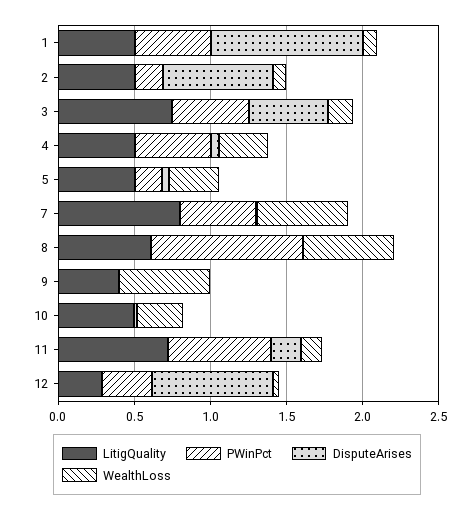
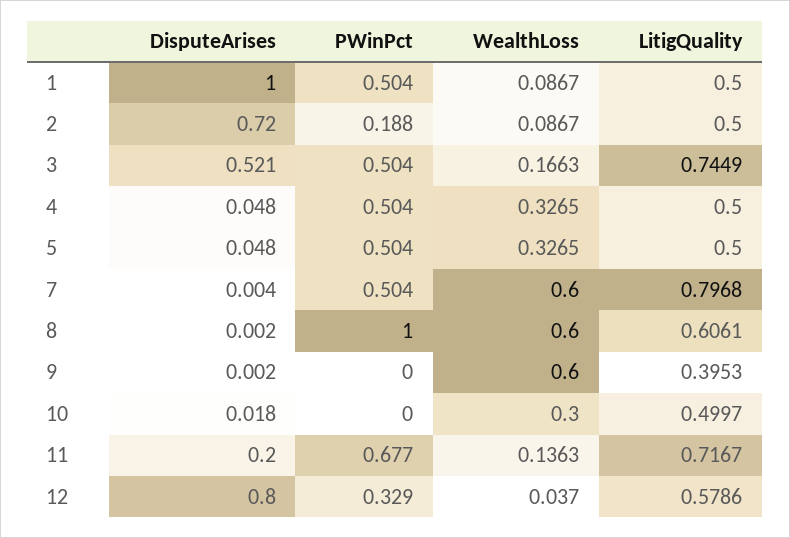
PWinPct, 5: 0.2 -> 0.504
LitigQuality, 12: 0.3 -> 0.5786

